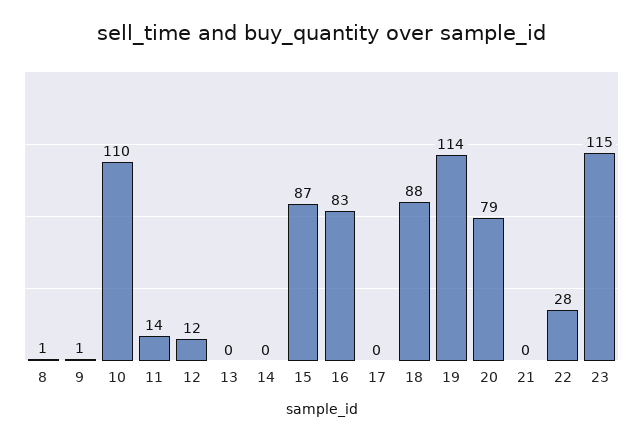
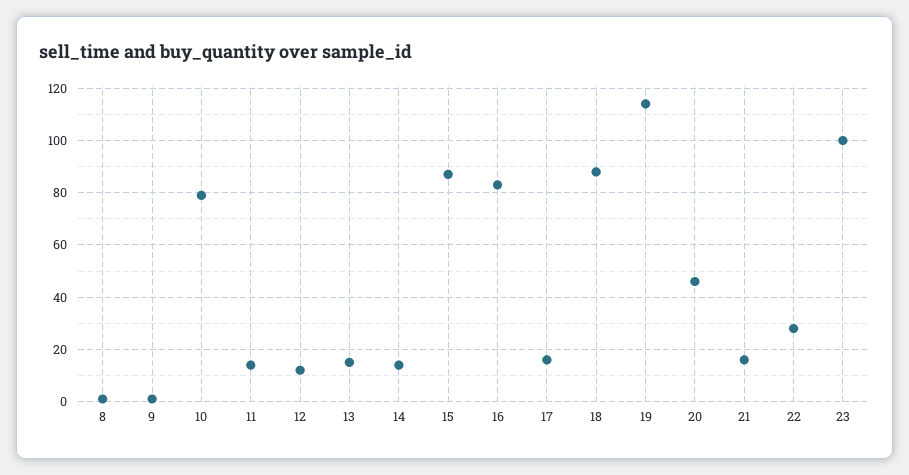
10: 110 -> 80
13: 0 -> 15
14: 0 -> 15
17: 0 -> 15
20: 79 -> 45
21: 0 -> 15
23: 115 -> 100

